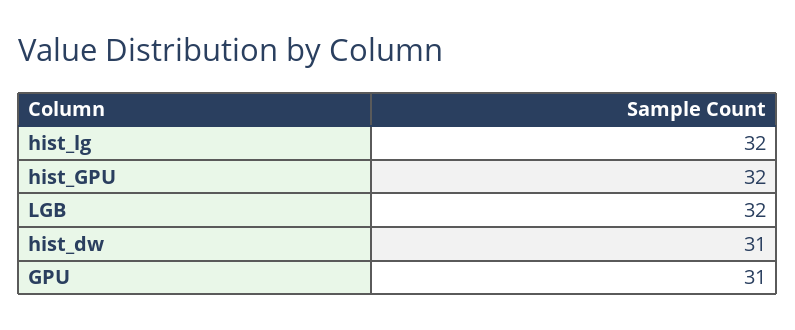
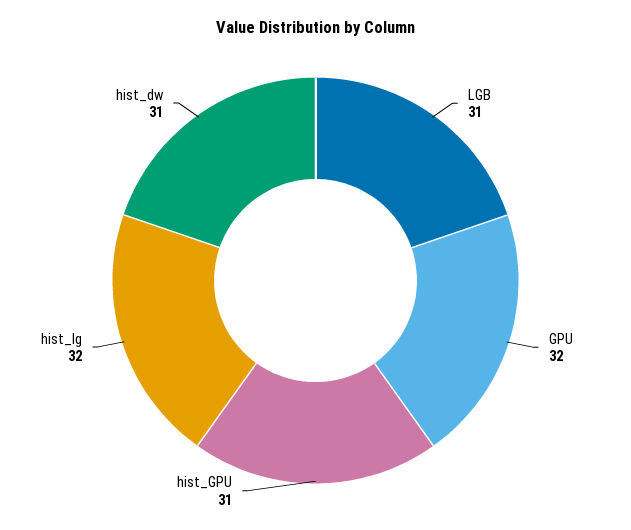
hist_GPU: 32 -> 31
LGB: 32 -> 31
GPU: 31 -> 32

